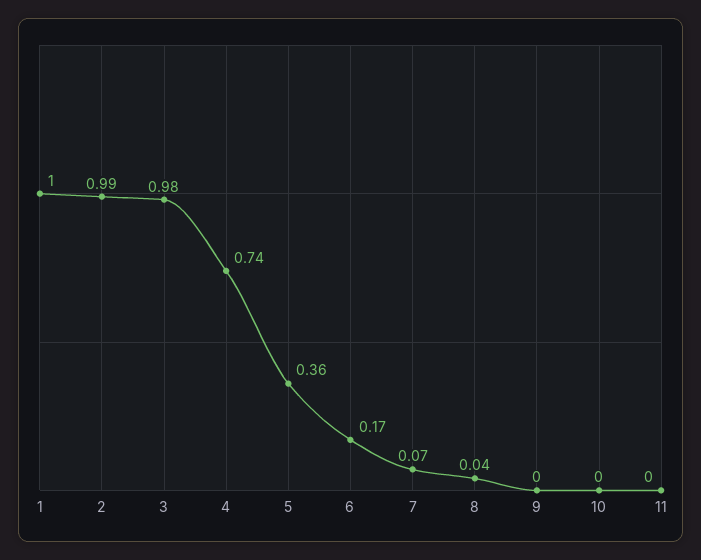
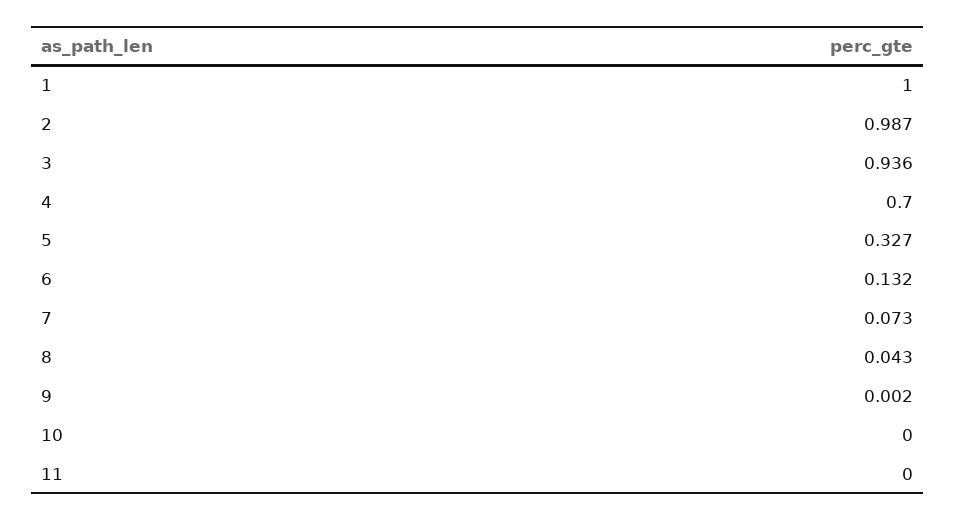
3: 0.98 -> 0.936
4: 0.74 -> 0.7
5: 0.36 -> 0.327
6: 0.17 -> 0.132

